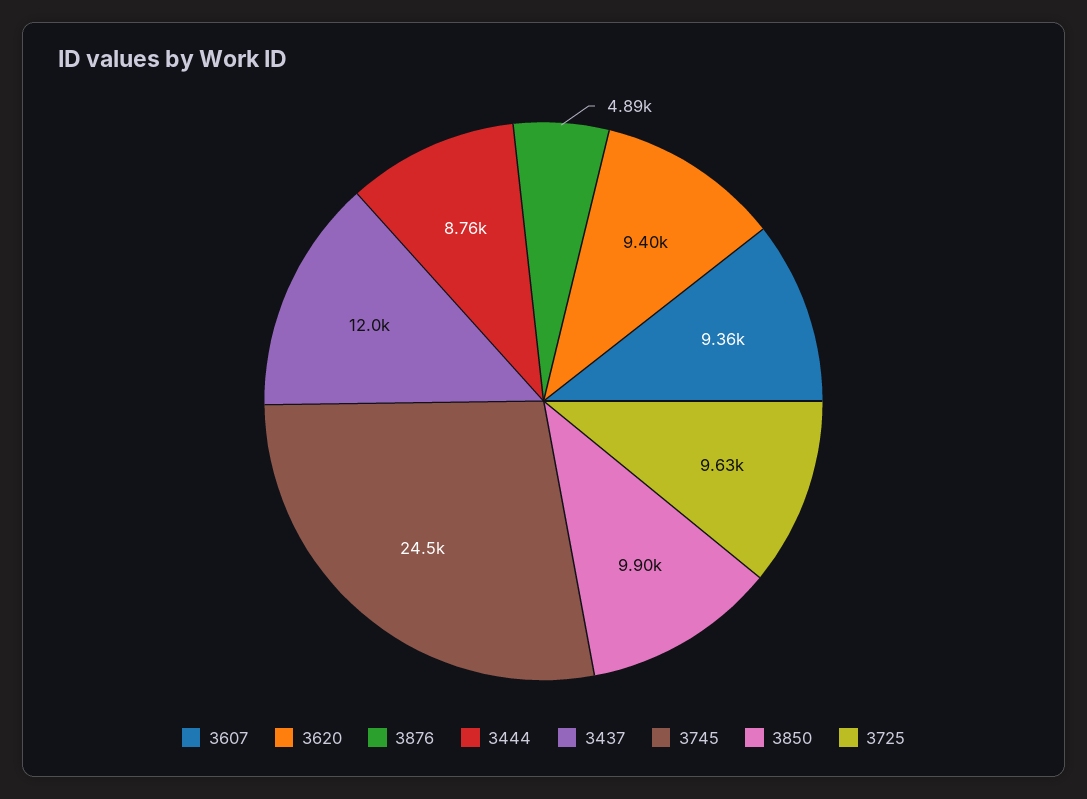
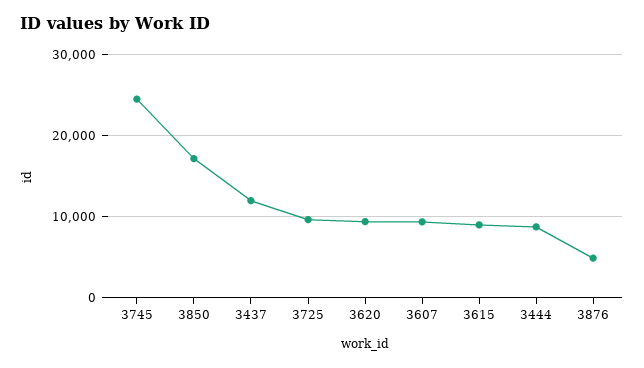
3850: 9900 -> 17000
3615: none -> 9000

